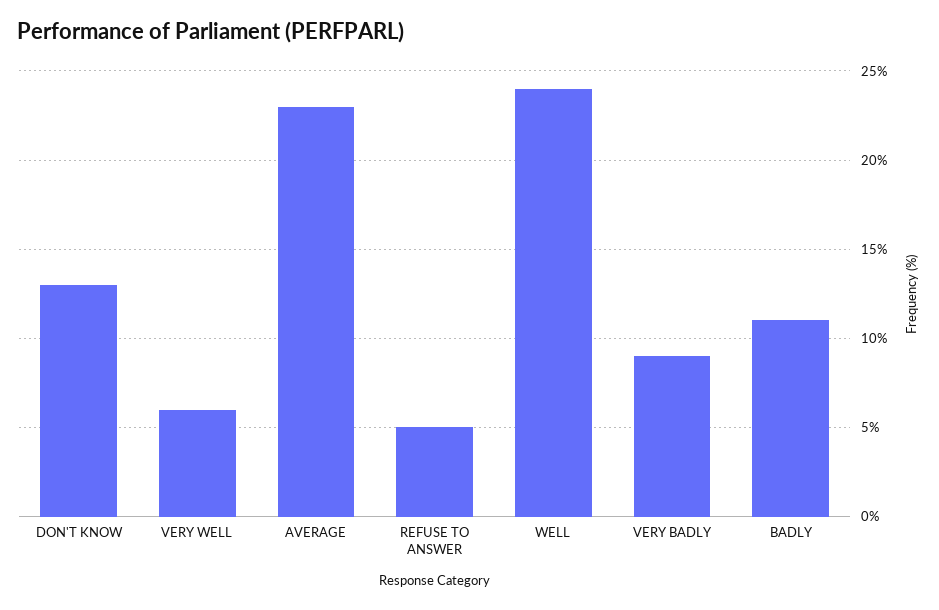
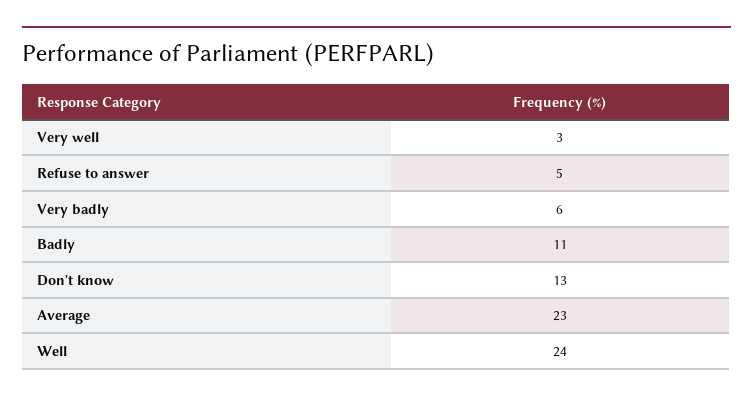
VERY WELL: 6 -> 3
VERY BADLY: 9 -> 6

